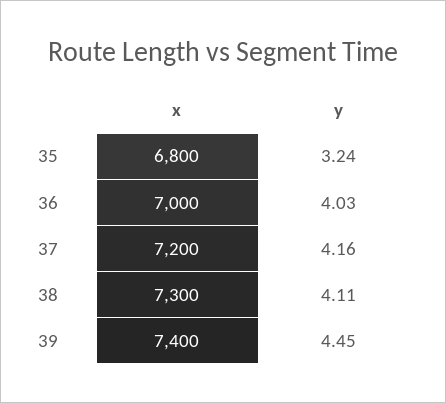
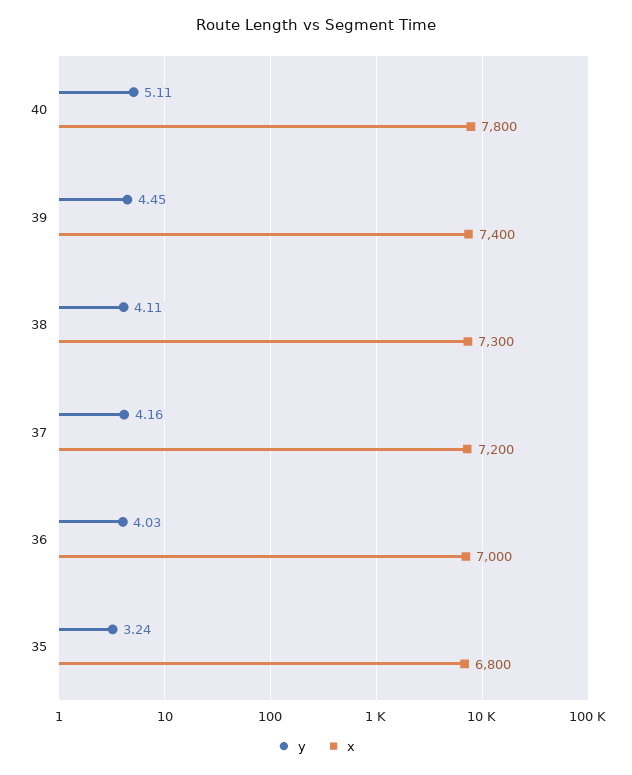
y, 40: none -> 5.11
x, 40: none -> 7800

